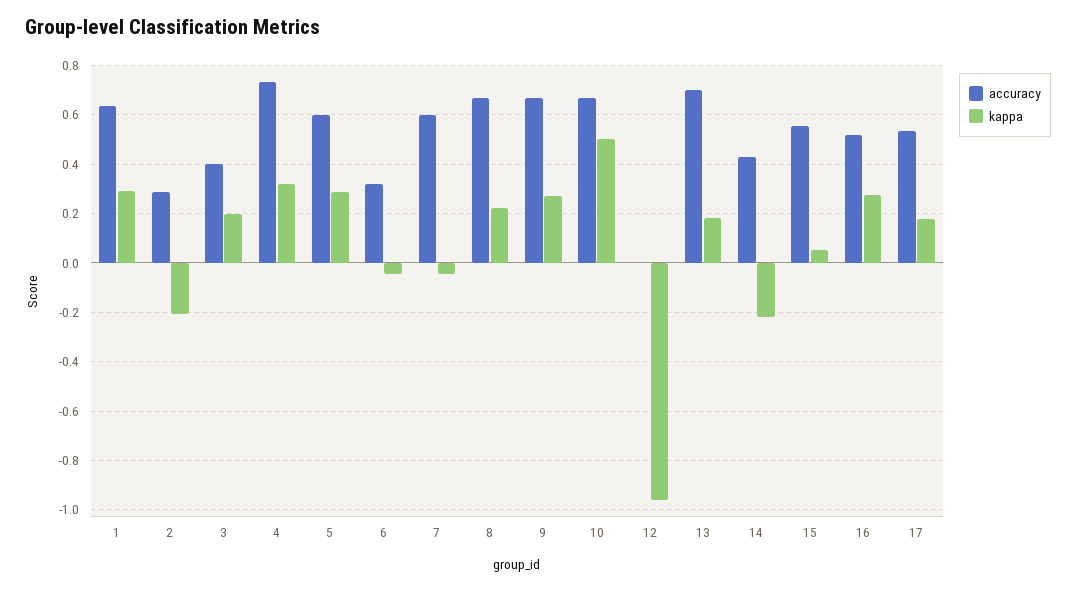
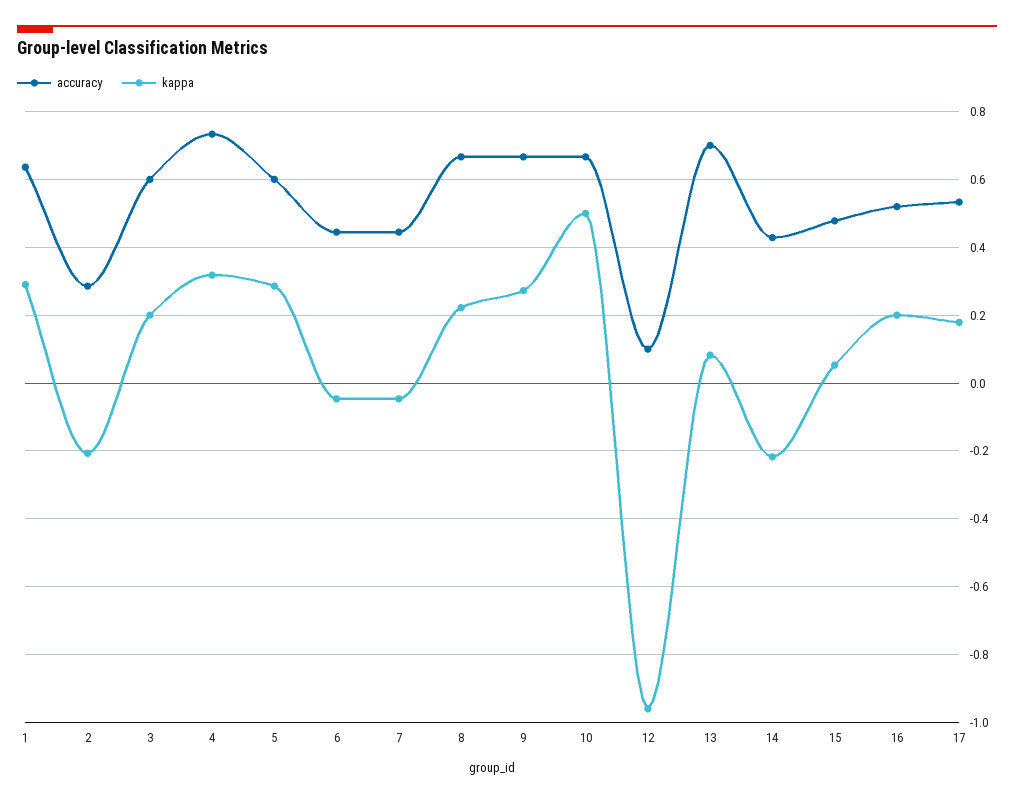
accuracy, 3: 0.4 -> 0.6
accuracy, 6: 0.325 -> 0.44
accuracy, 7: 0.6 -> 0.44
accuracy, 12: 0 -> 0.1
kappa, 13: 0.175 -> 0.08
accuracy, 15: 0.55 -> 0.48
kappa, 16: 0.275 -> 0.2

